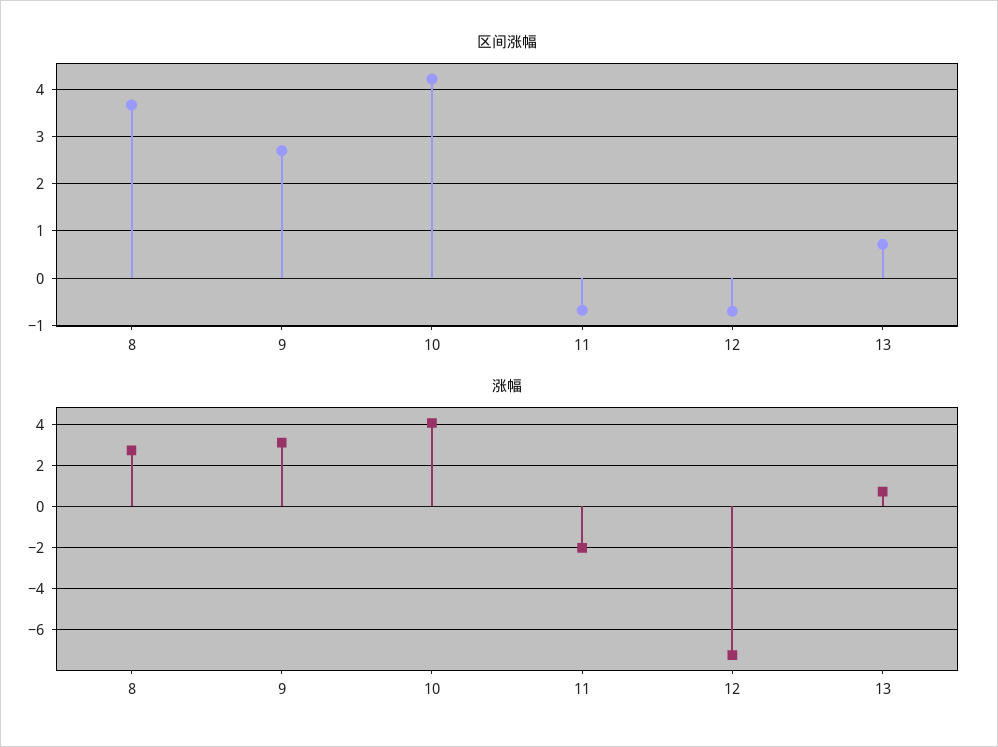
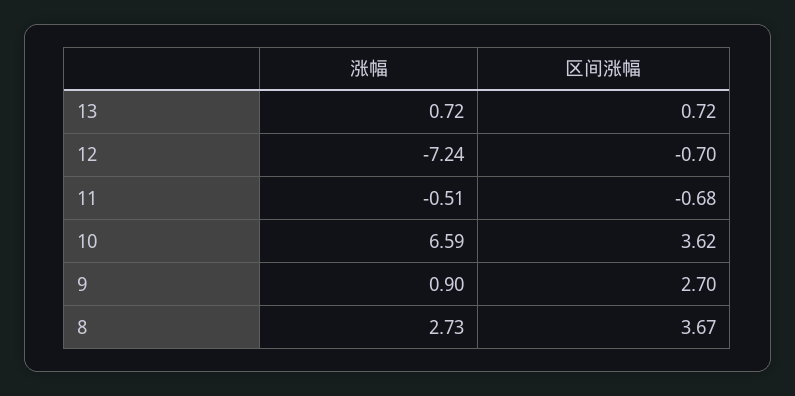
区间涨幅, 10: 4.2 -> 3.62
涨幅, 9: 3 -> 0.9
涨幅, 10: 4 -> 6.59
涨幅, 11: -2 -> -0.51

